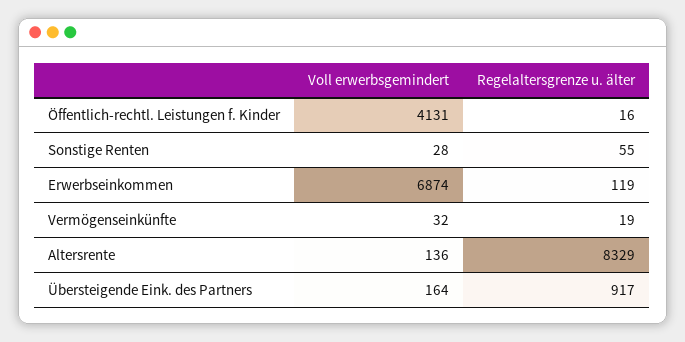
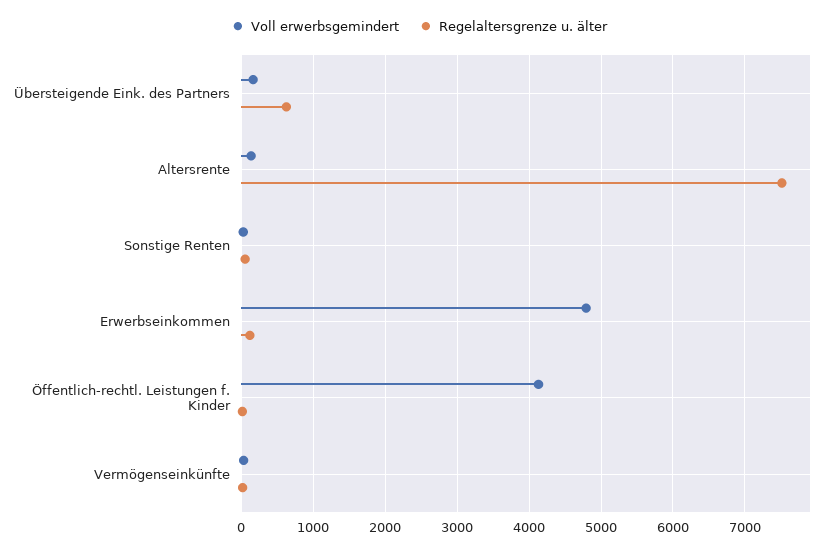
Voll erwerbsgemindert, Erwerbseinkommen: 6874 -> 4800
Regelaltersgrenze u. älter, Altersrente: 8329 -> 7500
Regelaltersgrenze u. älter, Übersteigende Eink. des Partners: 917 -> 600

